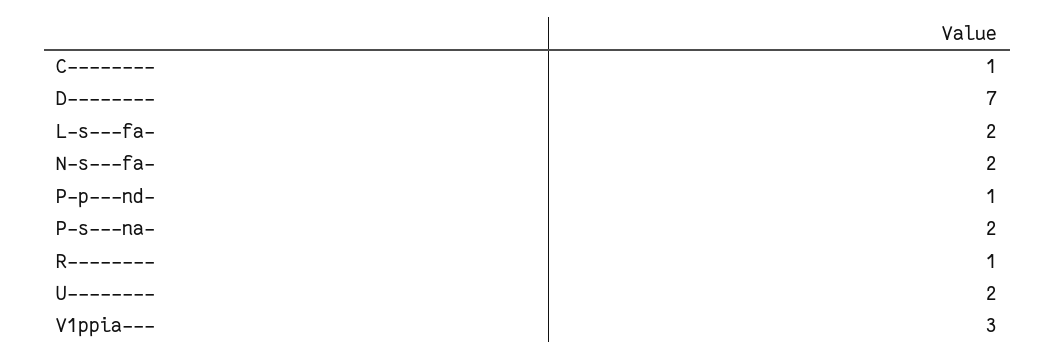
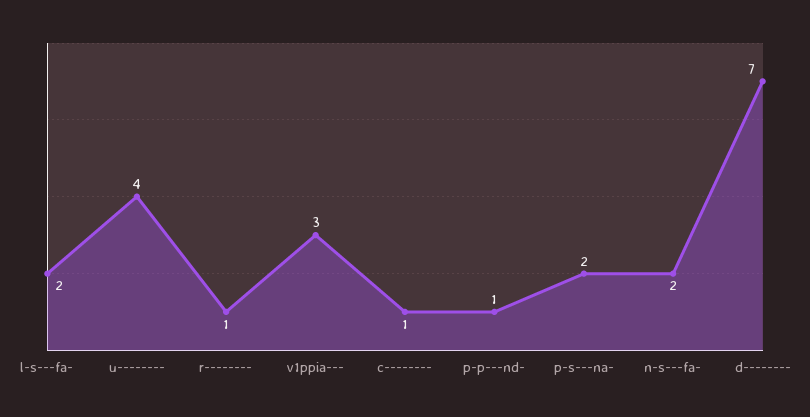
U--------: 2 -> 4

